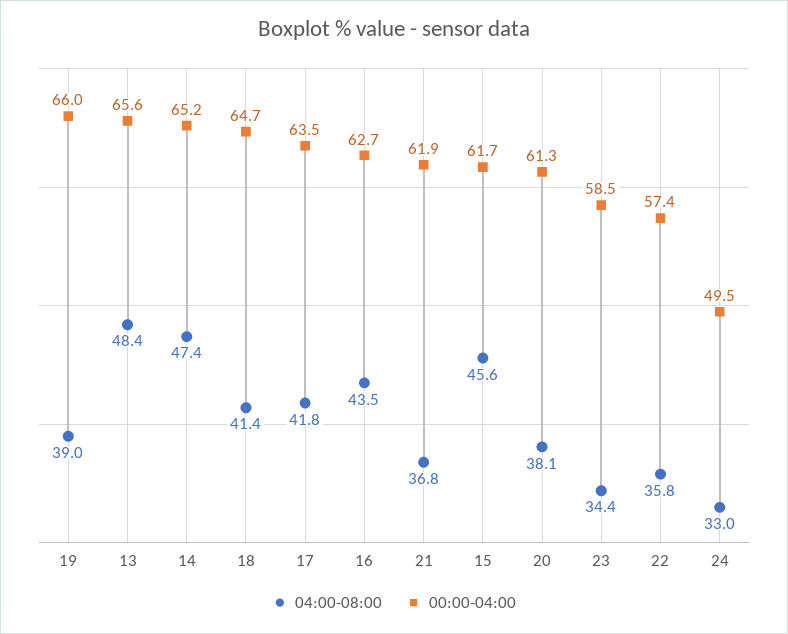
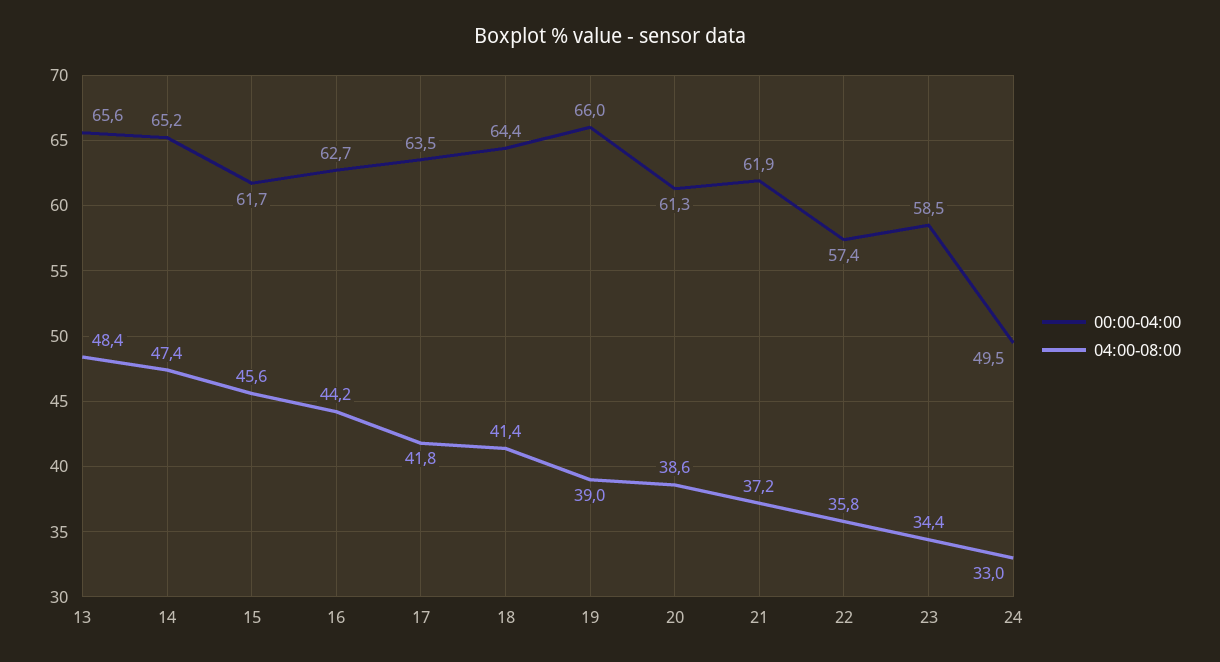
00:00-04:00, 18: 64.7 -> 64.4
04:00-08:00, 16: 43.5 -> 44.2
04:00-08:00, 21: 36.8 -> 37.2
04:00-08:00, 20: 38.1 -> 38.6

